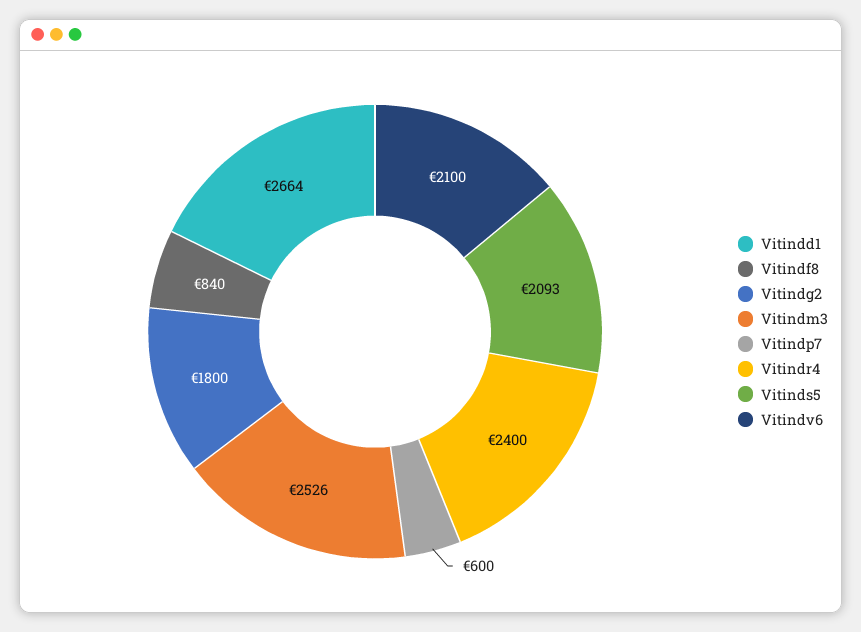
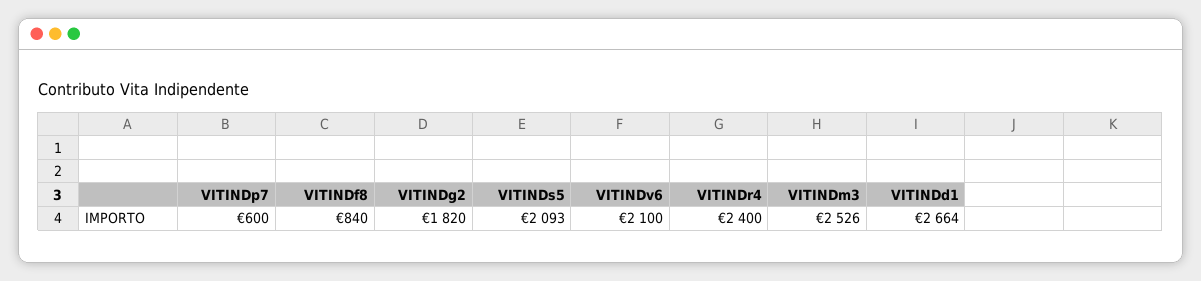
Vitindg2: 1800 -> 1820

